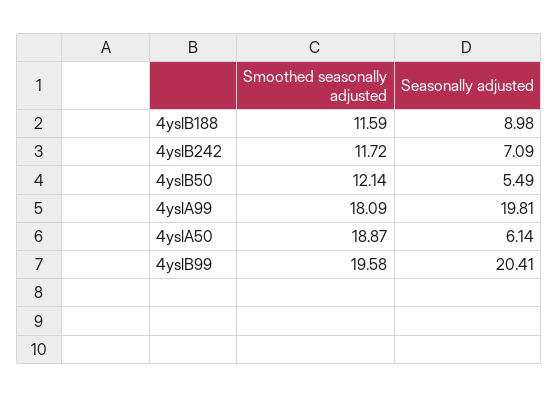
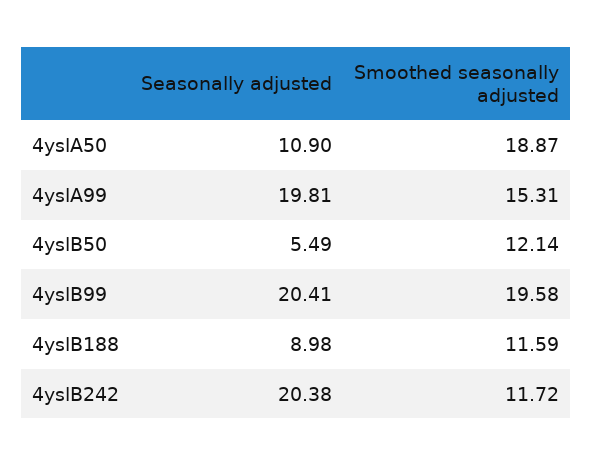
Seasonally adjusted, 4yslB242: 7.09 -> 20.38
Smoothed seasonally adjusted, 4yslA99: 18.09 -> 15.31
Seasonally adjusted, 4yslA50: 6.14 -> 10.9

